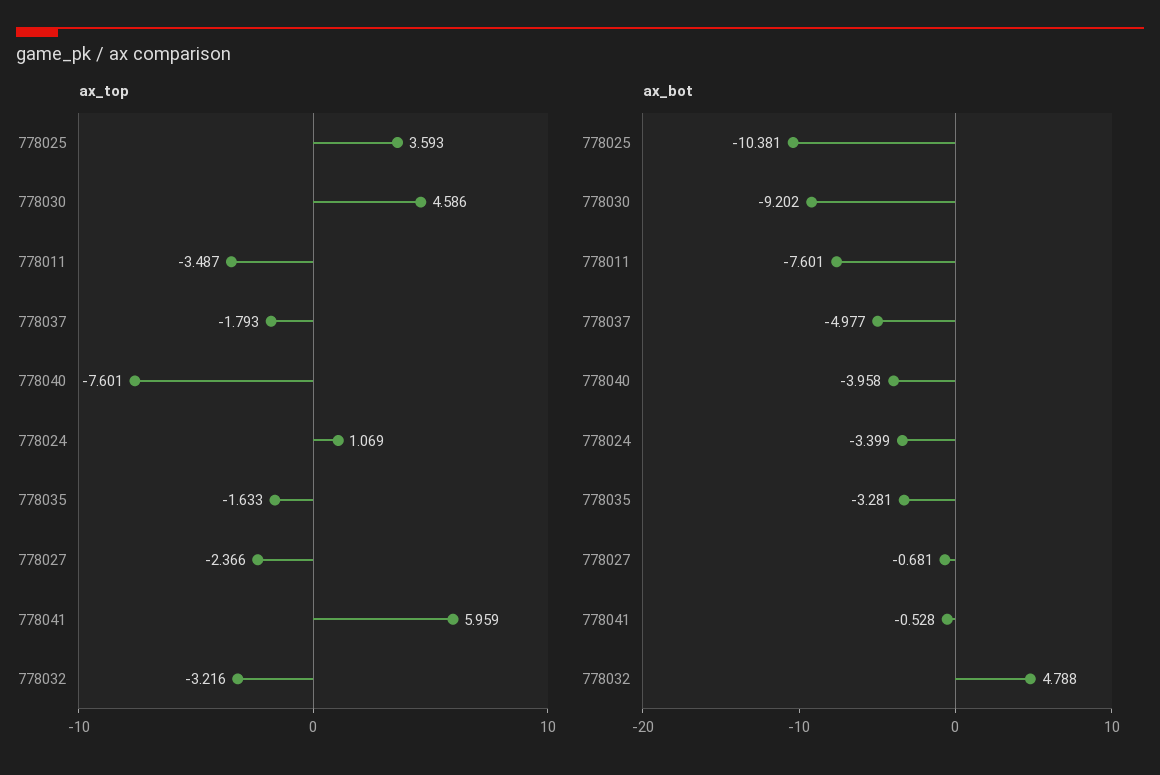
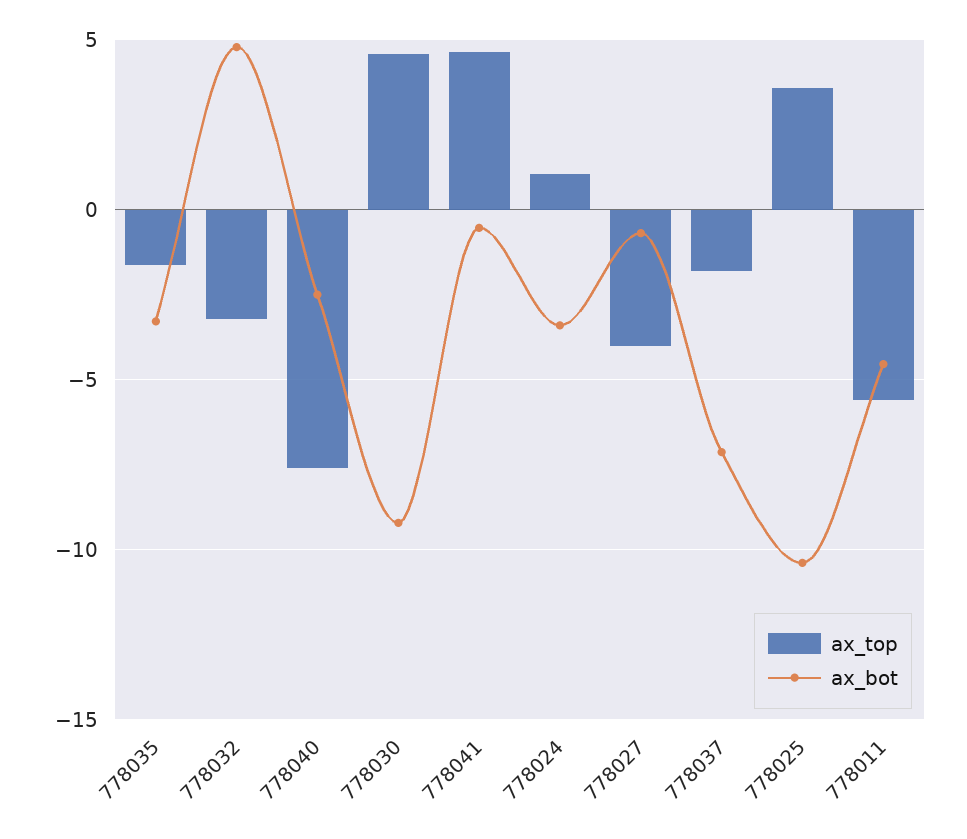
ax_top, 778011: -3.487 -> -5.5
ax_top, 778027: -2.366 -> -4
ax_top, 778041: 5.959 -> 4.5
ax_bot, 778011: -7.601 -> -4.5
ax_bot, 778037: -4.977 -> -7
ax_bot, 778040: -3.958 -> -2.5

